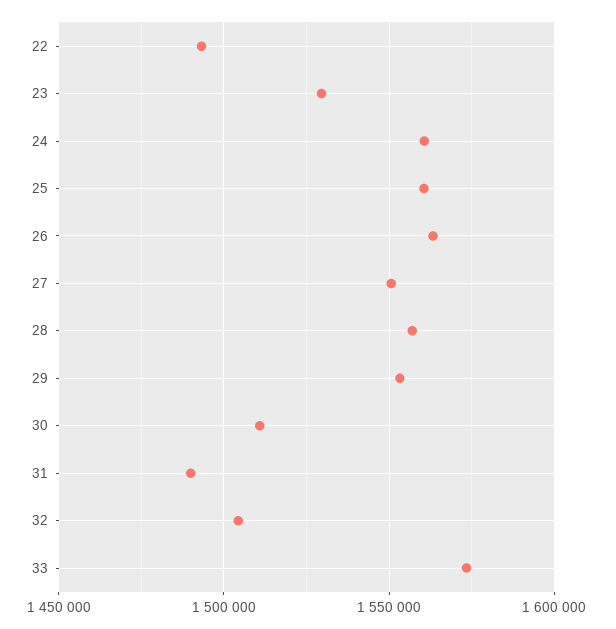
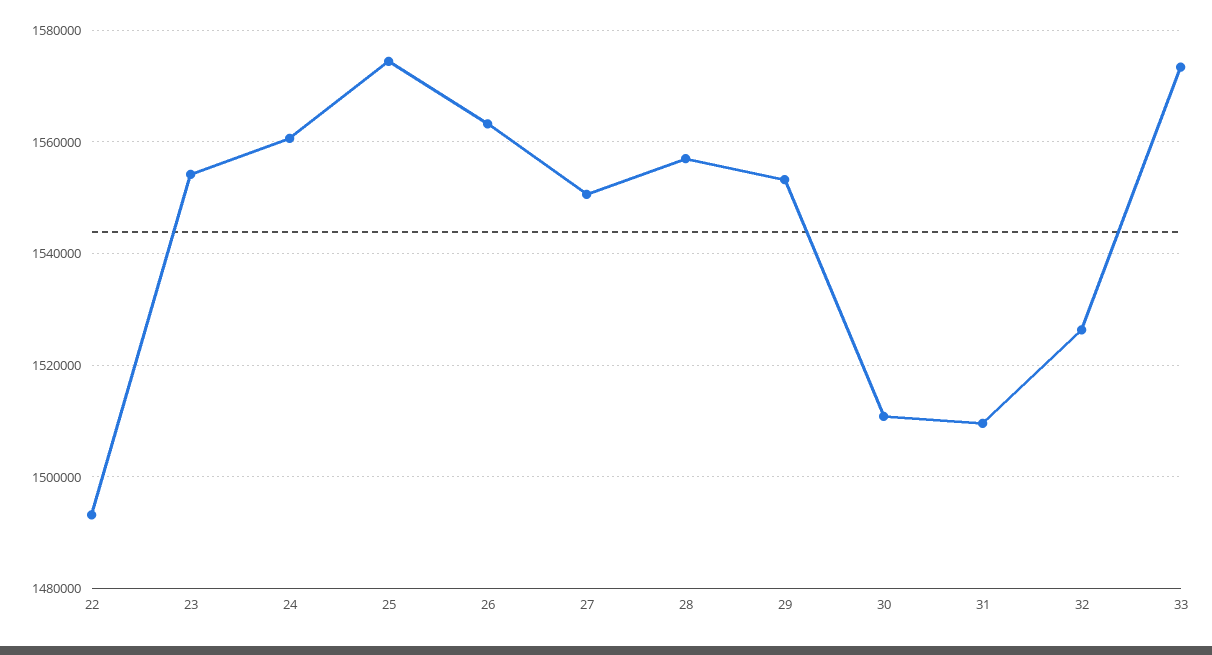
23: 1530000 -> 1554000
25: 1560000 -> 1574000
31: 1490000 -> 1510000
32: 1505000 -> 1526000

